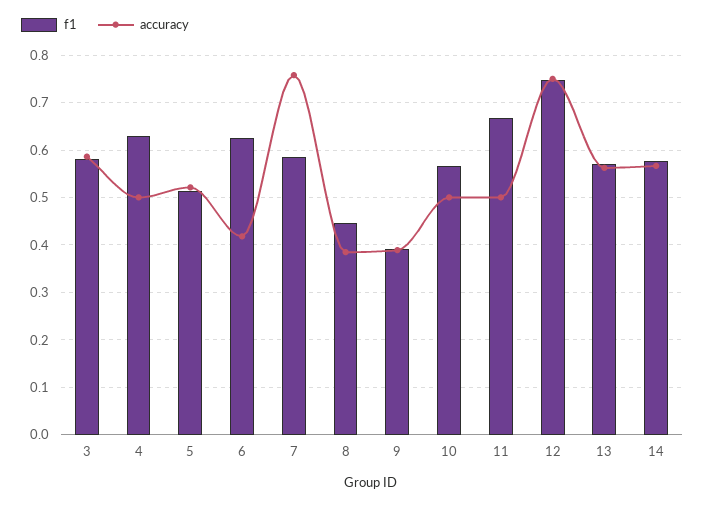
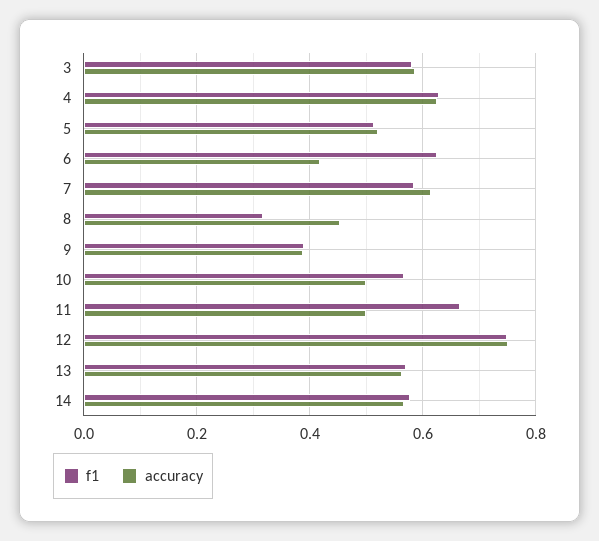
accuracy, 4: 0.5 -> 0.62
accuracy, 7: 0.76 -> 0.62
f1, 8: 0.44 -> 0.32
accuracy, 8: 0.38 -> 0.46

